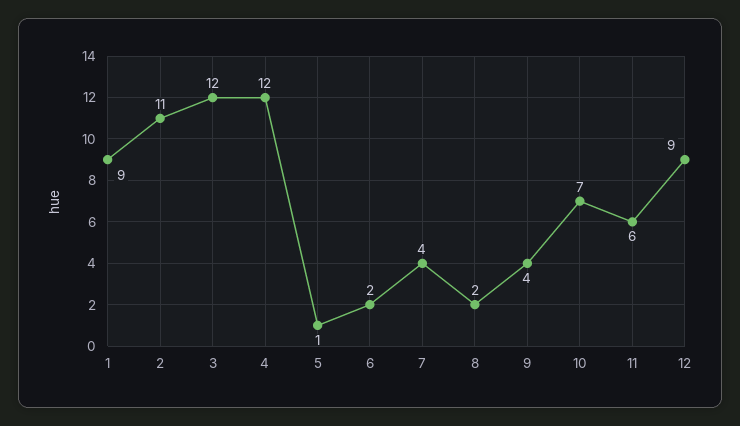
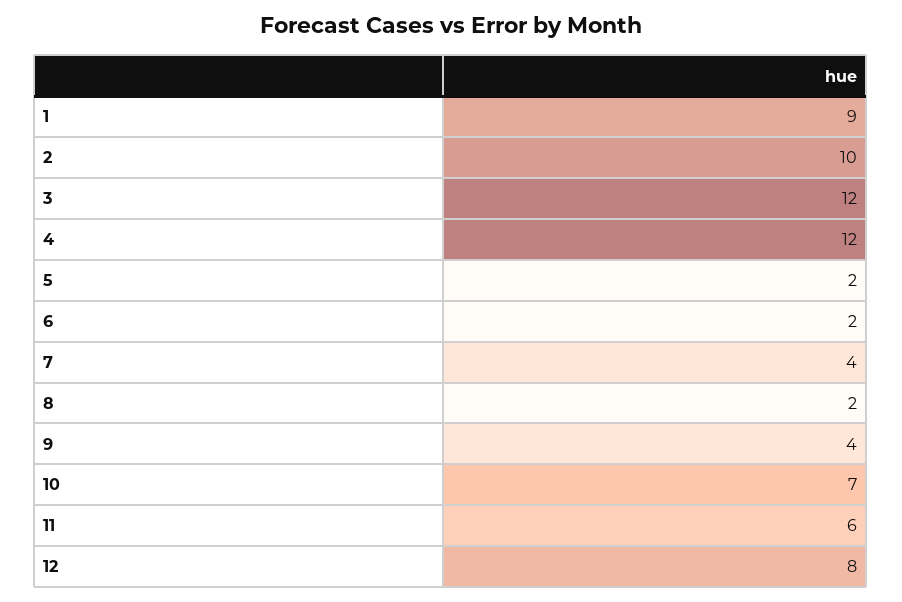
2: 11 -> 10
5: 1 -> 2
12: 9 -> 8

